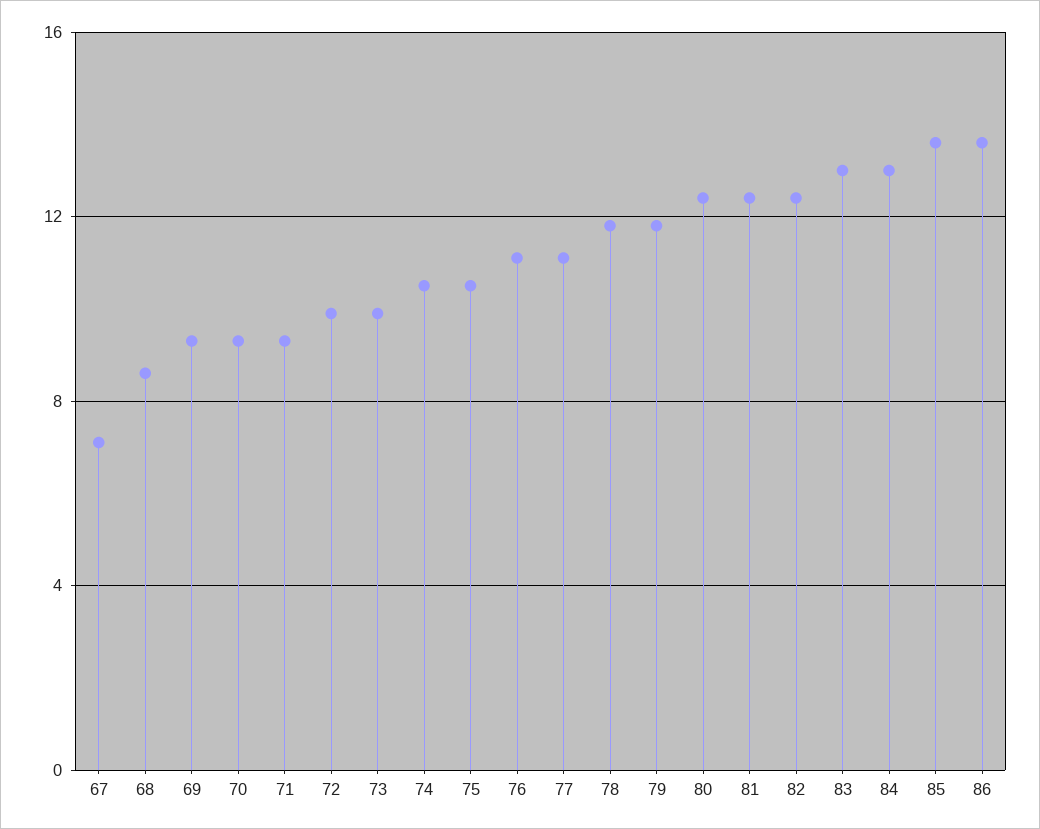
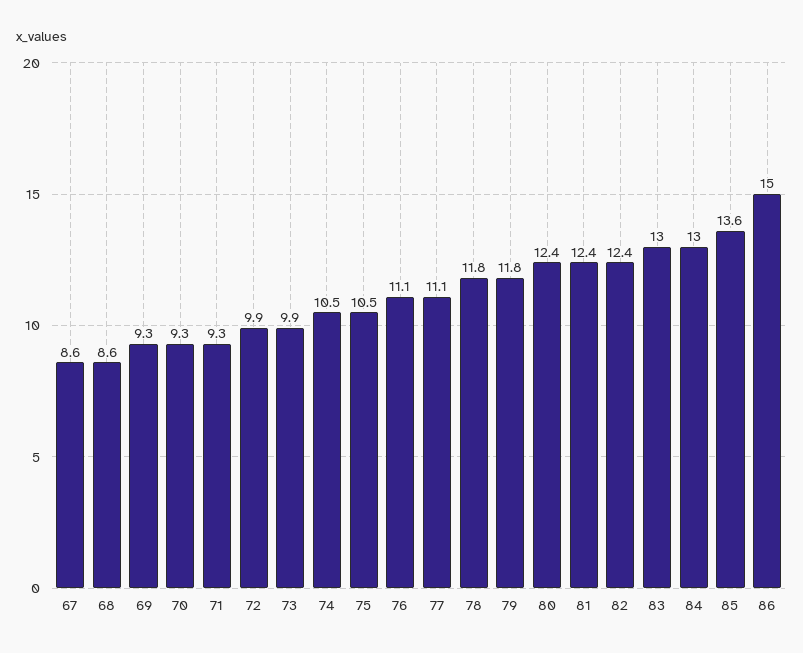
67: 7 -> 8.6
86: 13.5 -> 15

